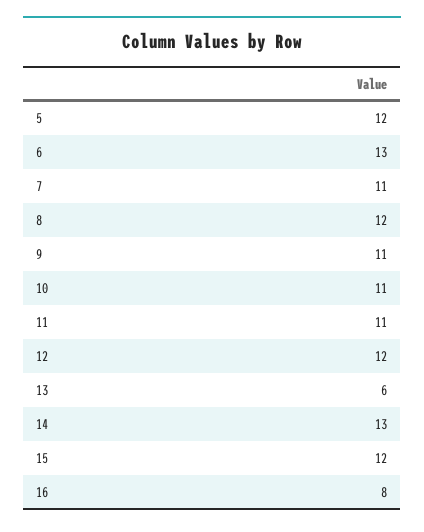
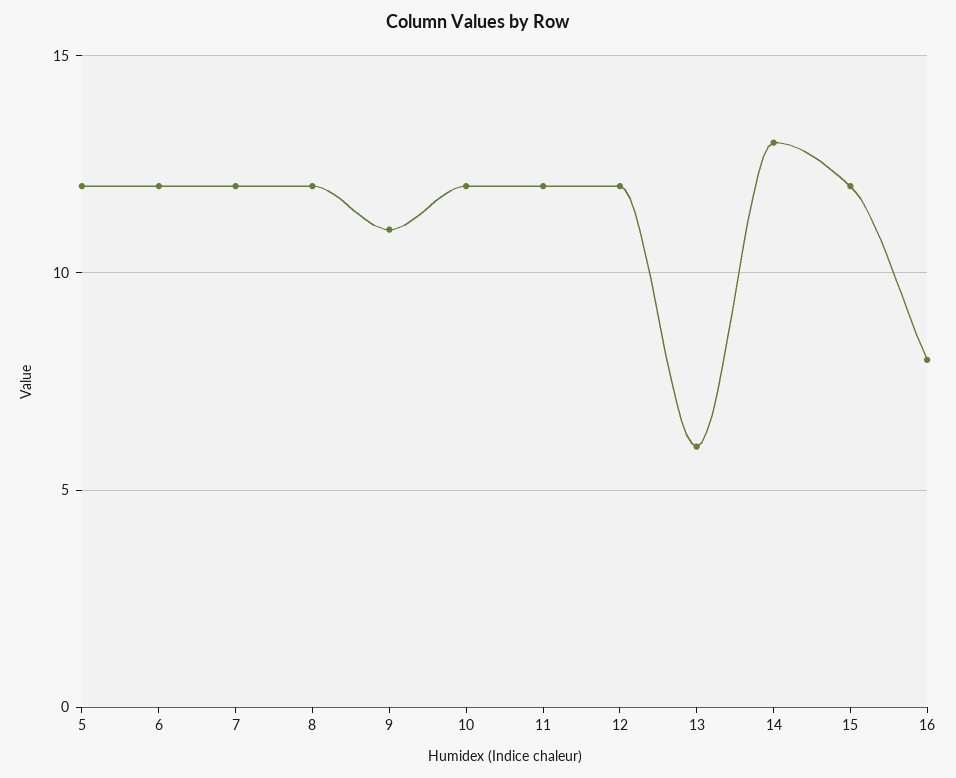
6: 13 -> 12
7: 11 -> 12
10: 11 -> 12
11: 11 -> 12

